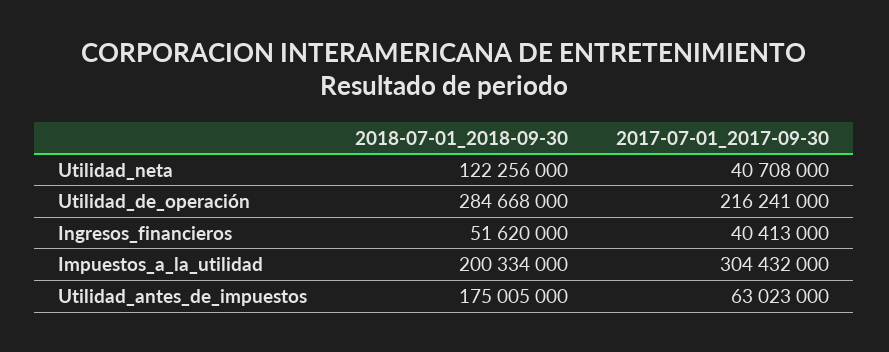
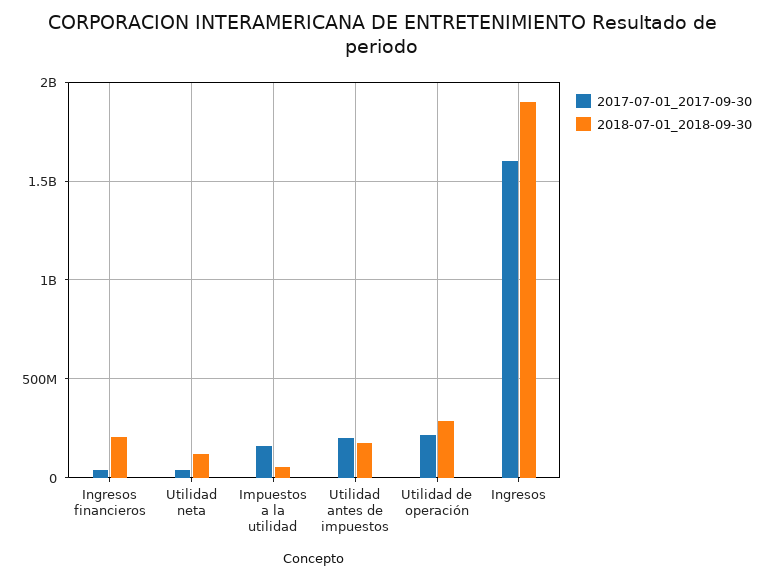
2018-07-01_2018-09-30, Ingresos_financieros: 51620000 -> 200000000
2018-07-01_2018-09-30, Impuestos_a_la_utilidad: 200334000 -> 50000000
2017-07-01_2017-09-30, Impuestos_a_la_utilidad: 304432000 -> 150000000
2017-07-01_2017-09-30, Utilidad_antes_de_impuestos: 63023000 -> 200000000
2017-07-01_2017-09-30, Ingresos: none -> 1600000000
2018-07-01_2018-09-30, Ingresos: none -> 1900000000

